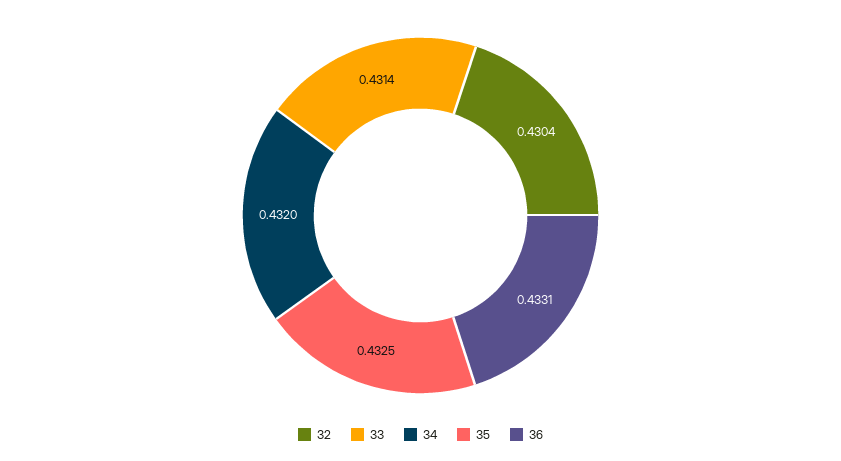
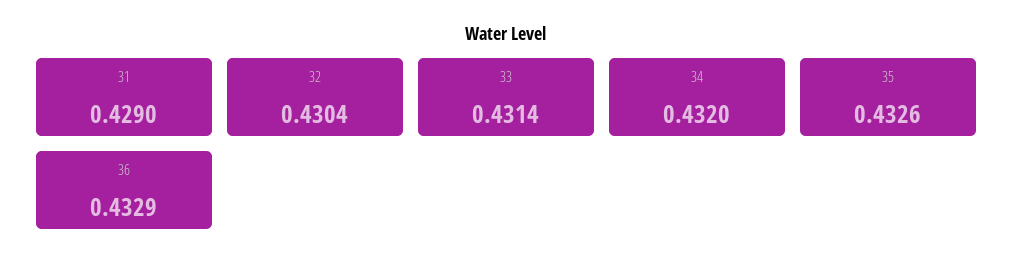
35: 0.4325 -> 0.4326
36: 0.4331 -> 0.4329
31: none -> 0.429

